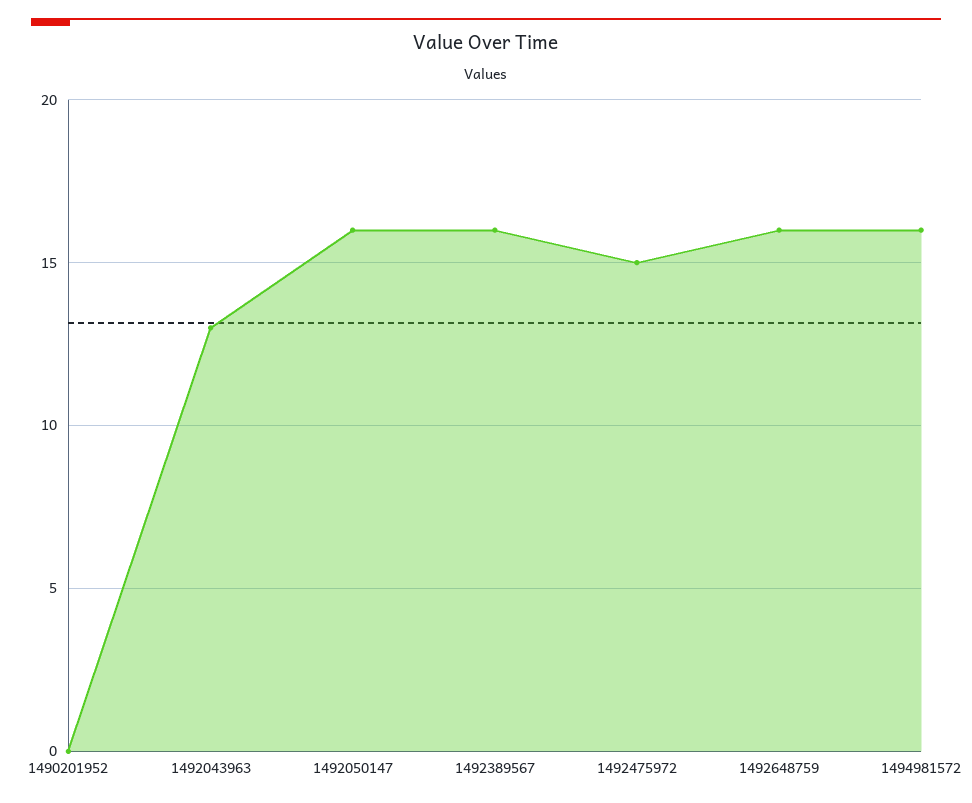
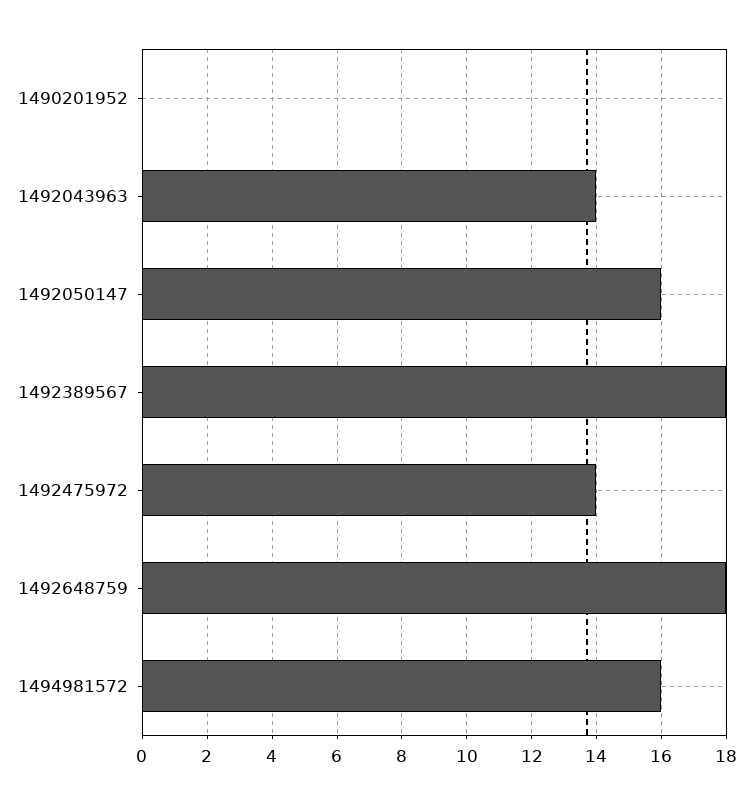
1492043963: 13 -> 14
1492389567: 16 -> 18
1492475972: 15 -> 14
1492648759: 16 -> 18

